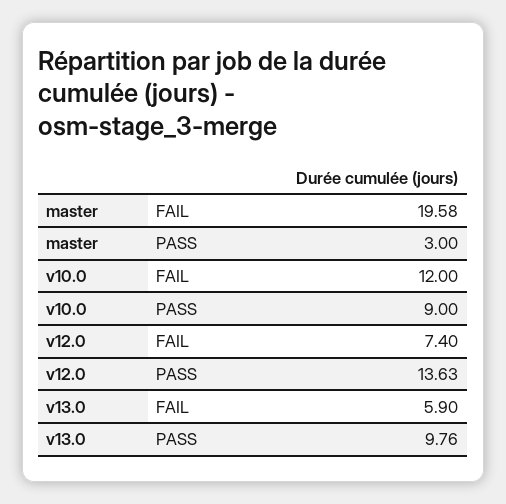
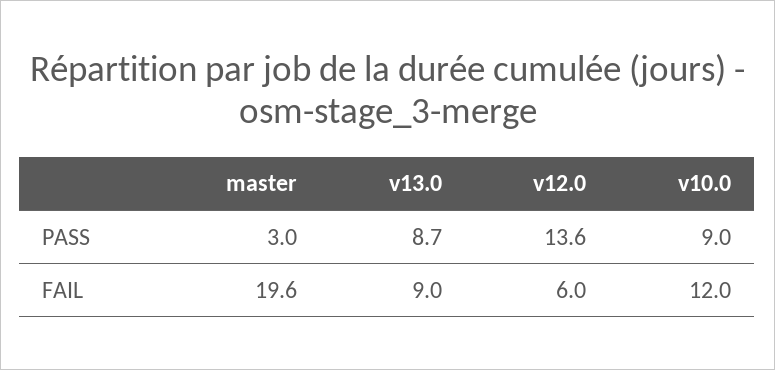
v12.0, FAIL: 7.4 -> 6
v13.0, FAIL: 5.9 -> 9
v13.0, PASS: 9.76 -> 8.7

